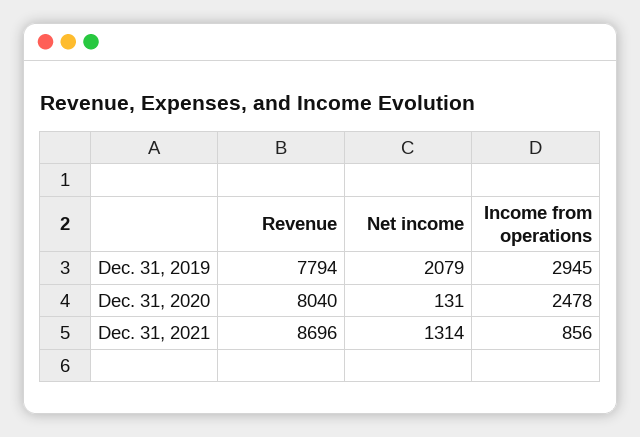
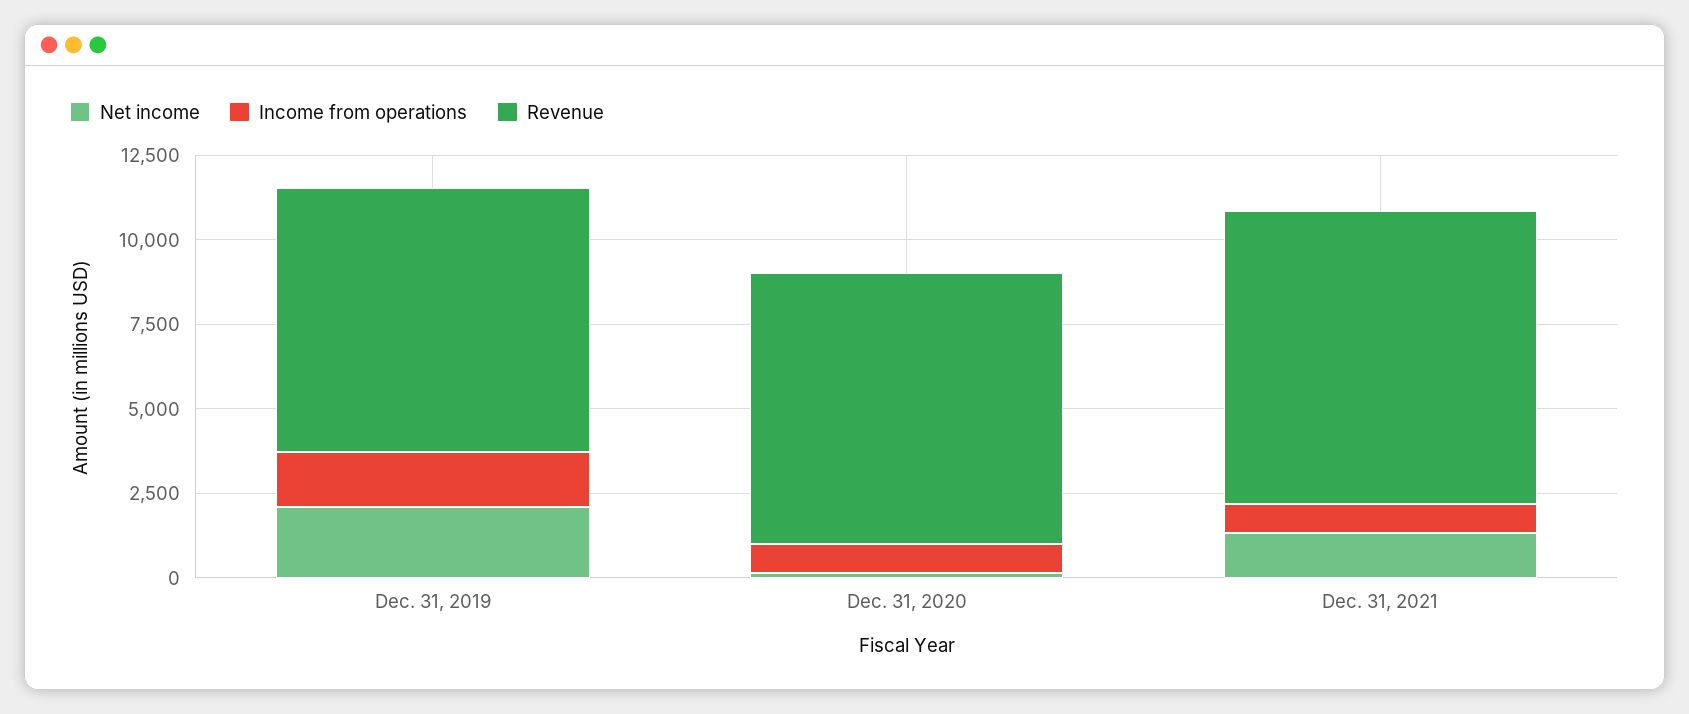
Income from operations, Dec. 31, 2019: 2945 -> 1500
Income from operations, Dec. 31, 2020: 2478 -> 1000

